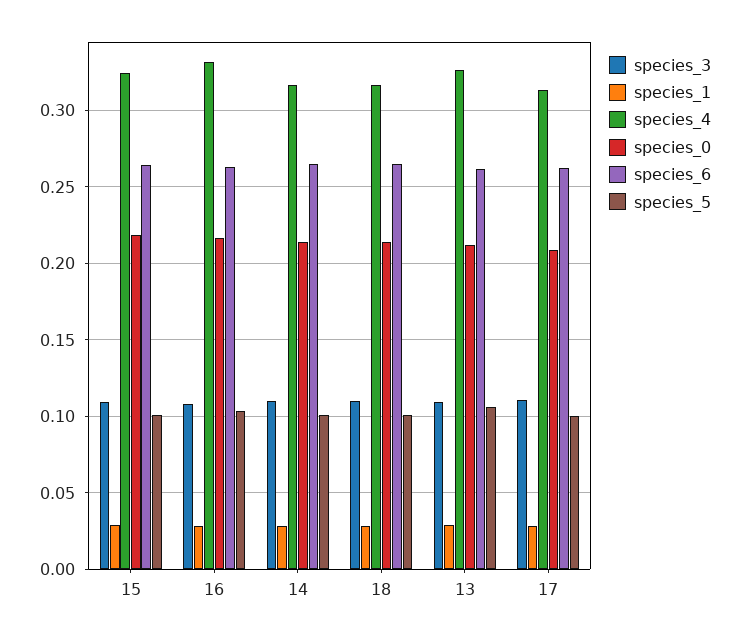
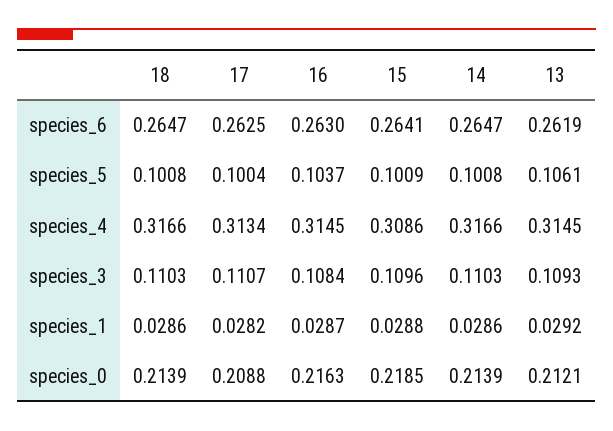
species_4, 15: 0.325 -> 0.3086
species_4, 16: 0.33 -> 0.3145
species_4, 13: 0.325 -> 0.3145

